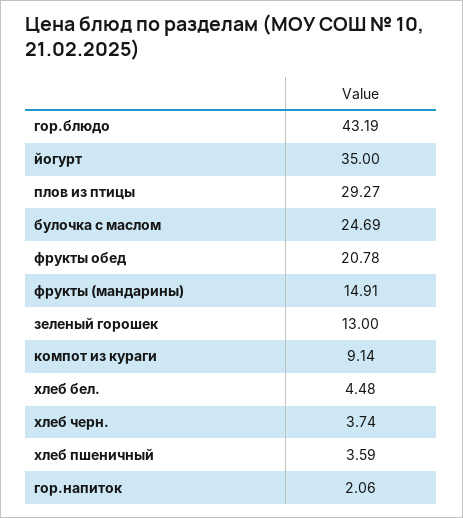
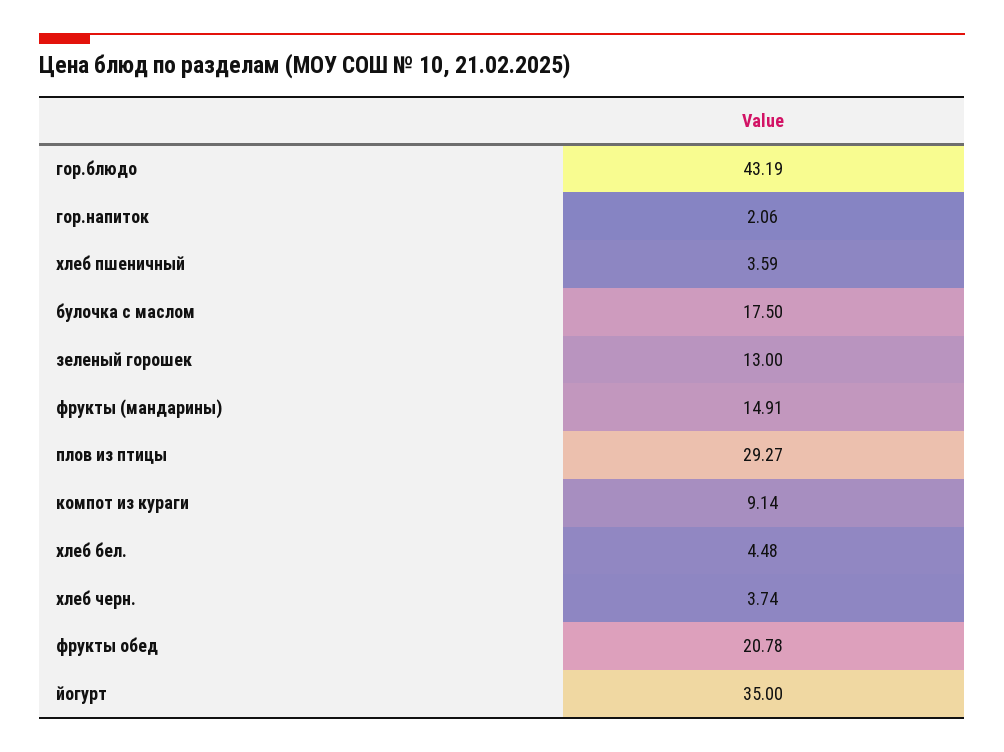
булочка с маслом: 24.69 -> 17.5

